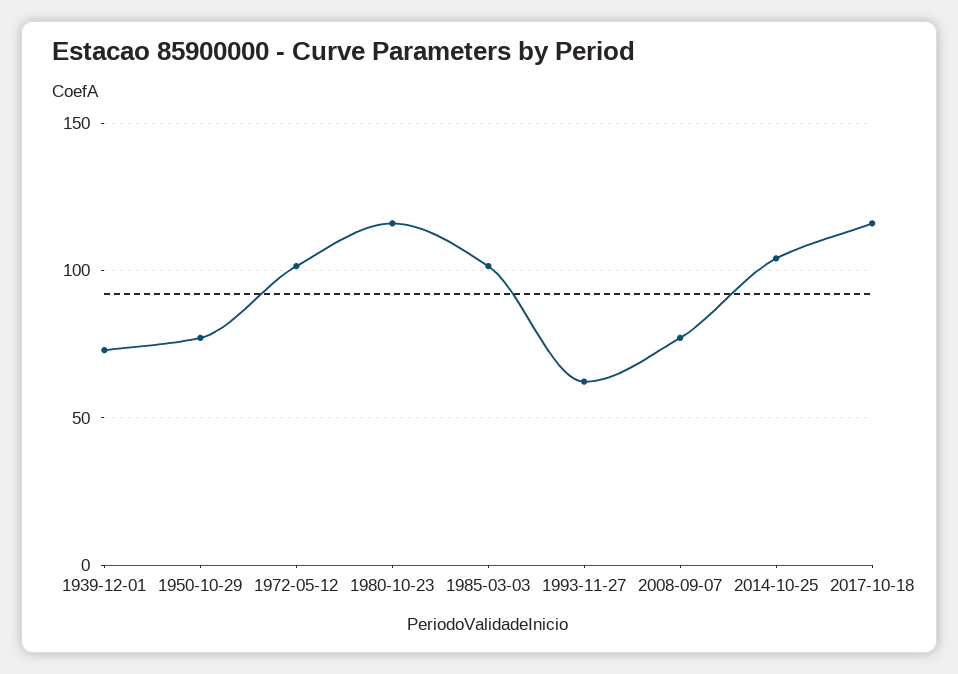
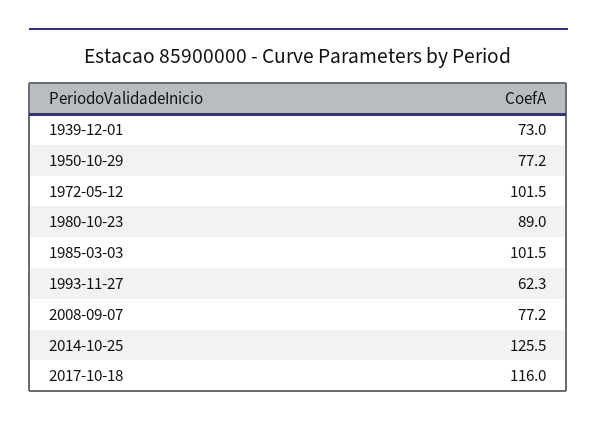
1980-10-23: 115 -> 89
2014-10-25: 105 -> 125.5

